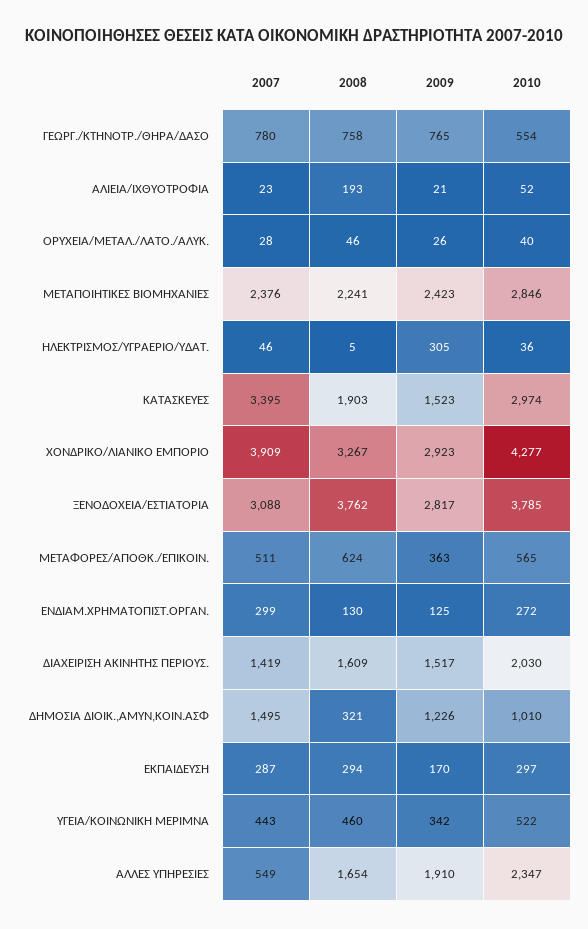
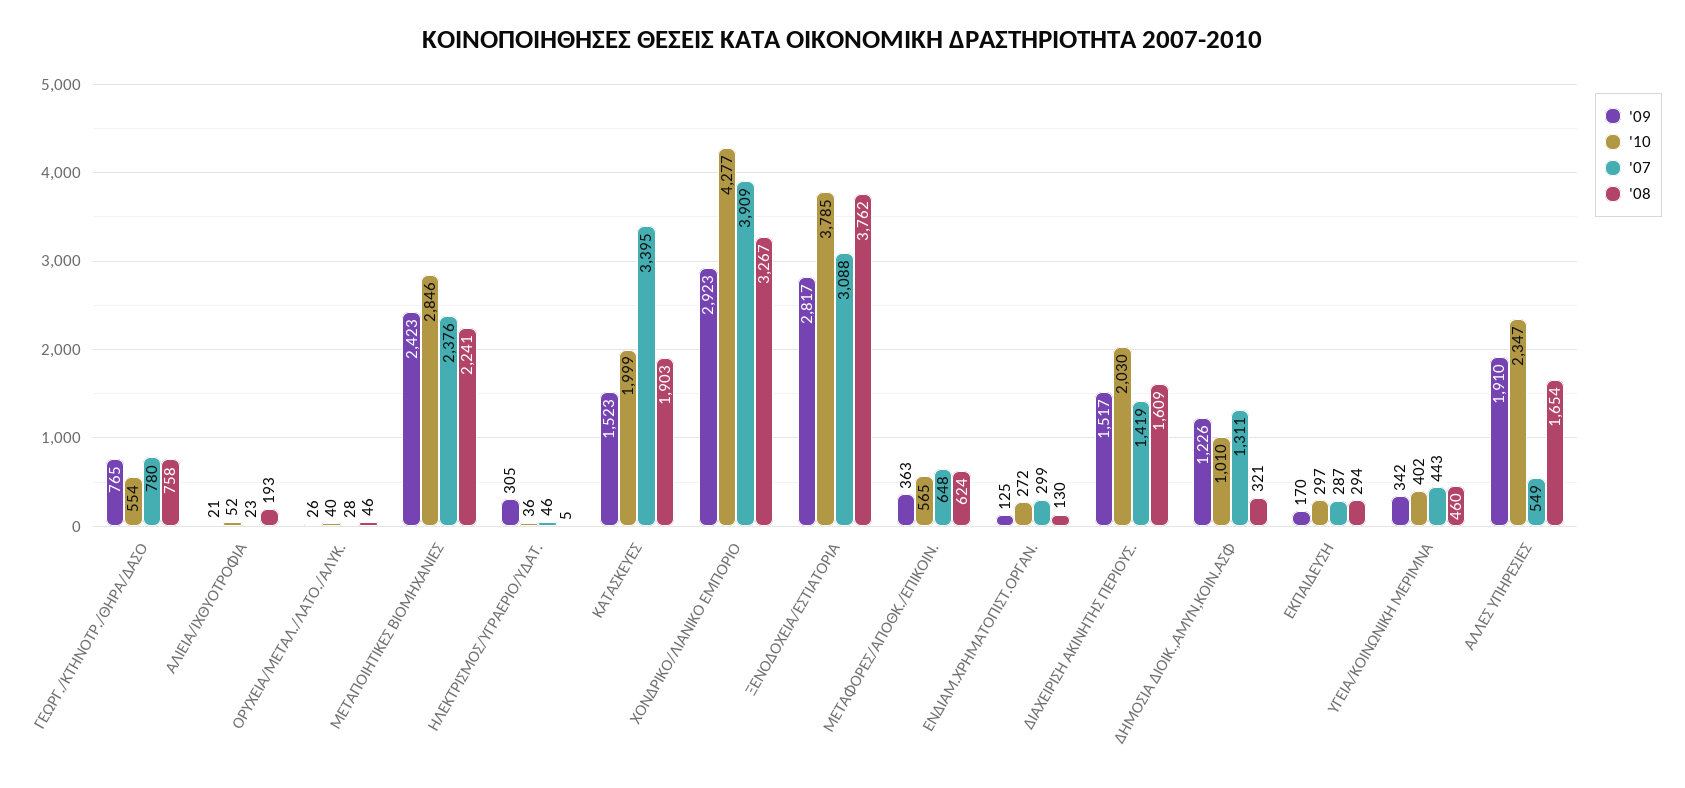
2010, ΚΑΤΑΣΚΕΥΕΣ: 2974 -> 1999
2007, ΜΕΤΑΦΟΡΕΣ/ΑΠΟΘΚ./ΕΠΙΚΟΙΝ.: 511 -> 648
2007, ΔΗΜΟΣΙΑ ΔΙΟΙΚ.,ΑΜΥΝ,ΚΟΙΝ.ΑΣΦ: 1495 -> 1311
2010, ΥΓΕΙΑ/ΚΟΙΝΩΝΙΚΗ ΜΕΡΙΜΝΑ: 522 -> 402

